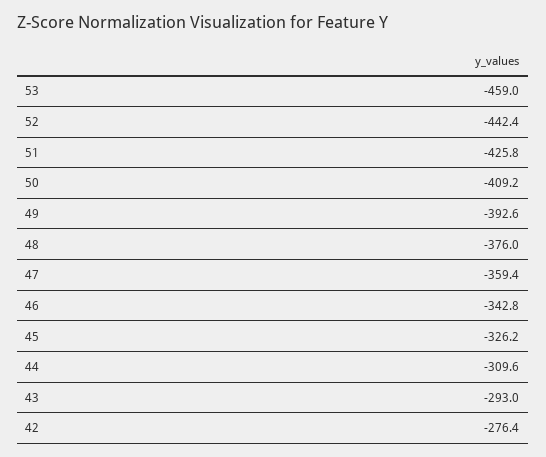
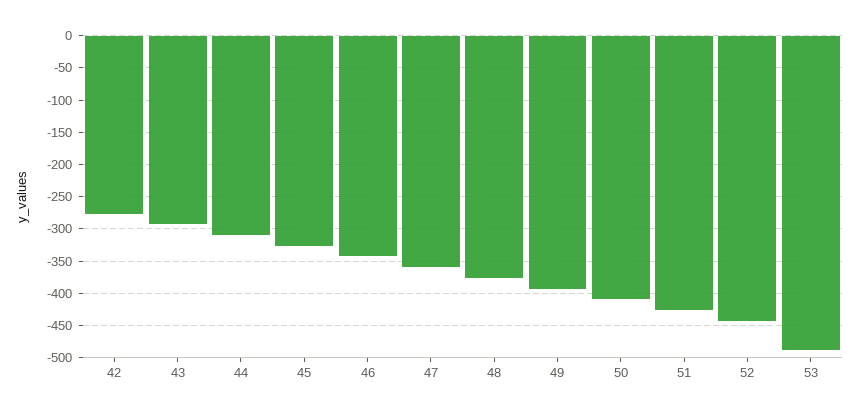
53: -459 -> -490

